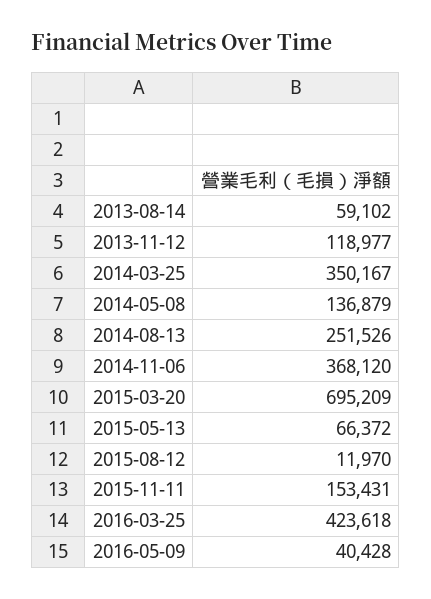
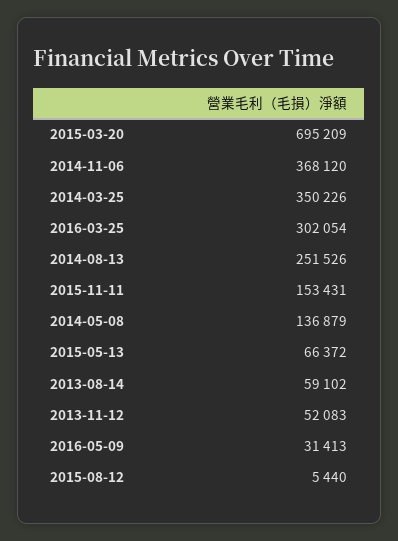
2013-11-12: 118977 -> 52083
2014-03-25: 350167 -> 350226
2015-08-12: 11970 -> 5440
2016-03-25: 423618 -> 302054
2016-05-09: 40428 -> 31413

